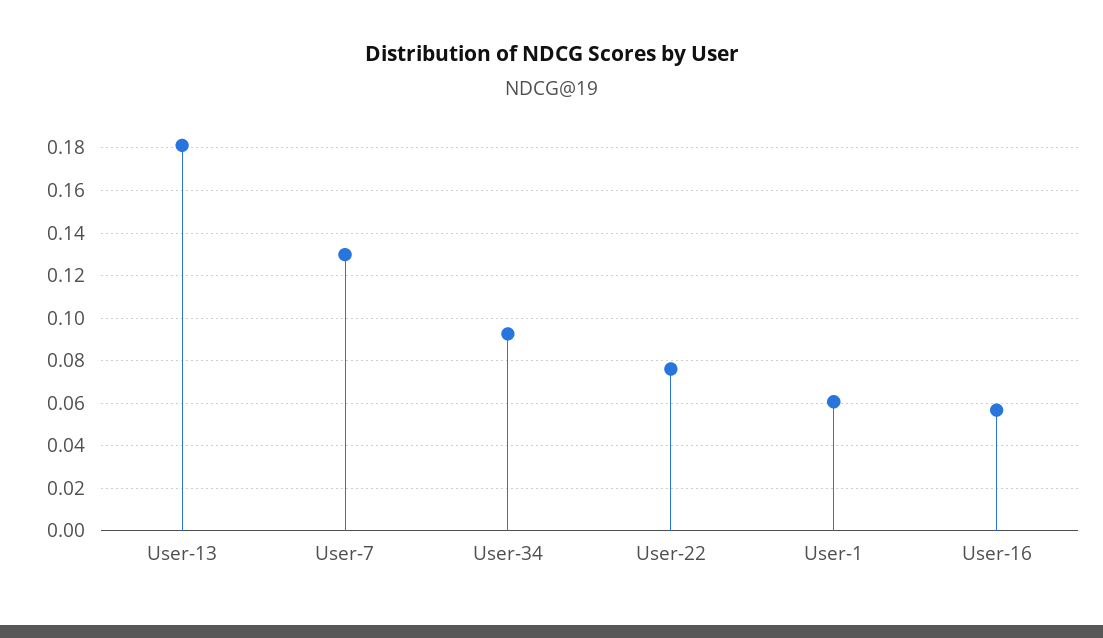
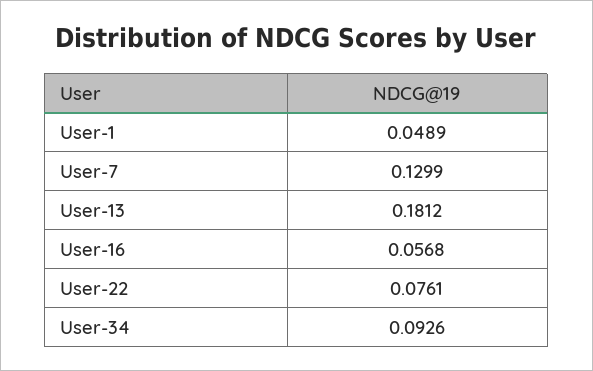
User-1: 0.06 -> 0.0489

